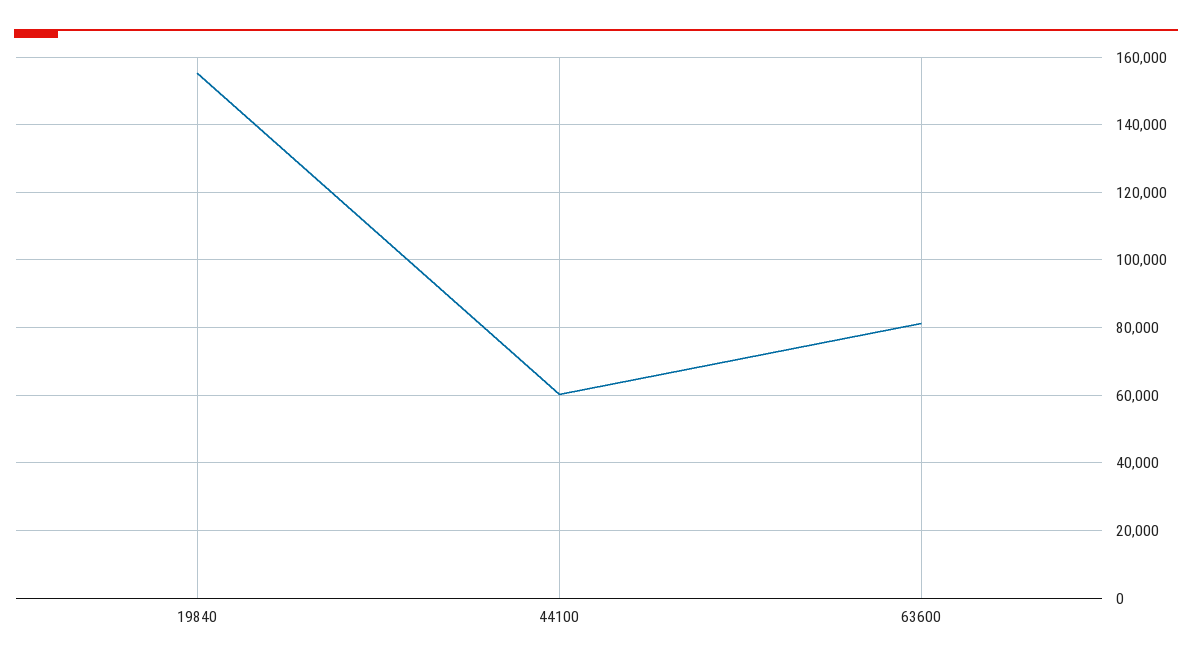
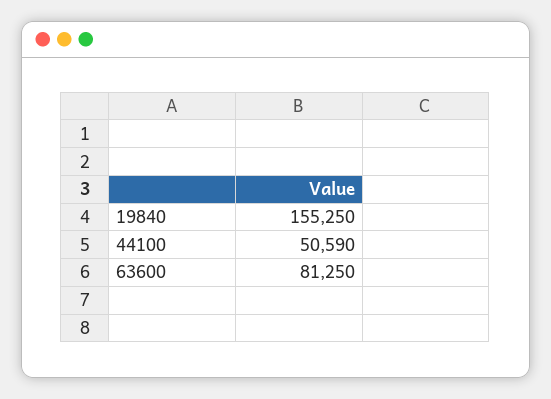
44100: 60000 -> 50590

